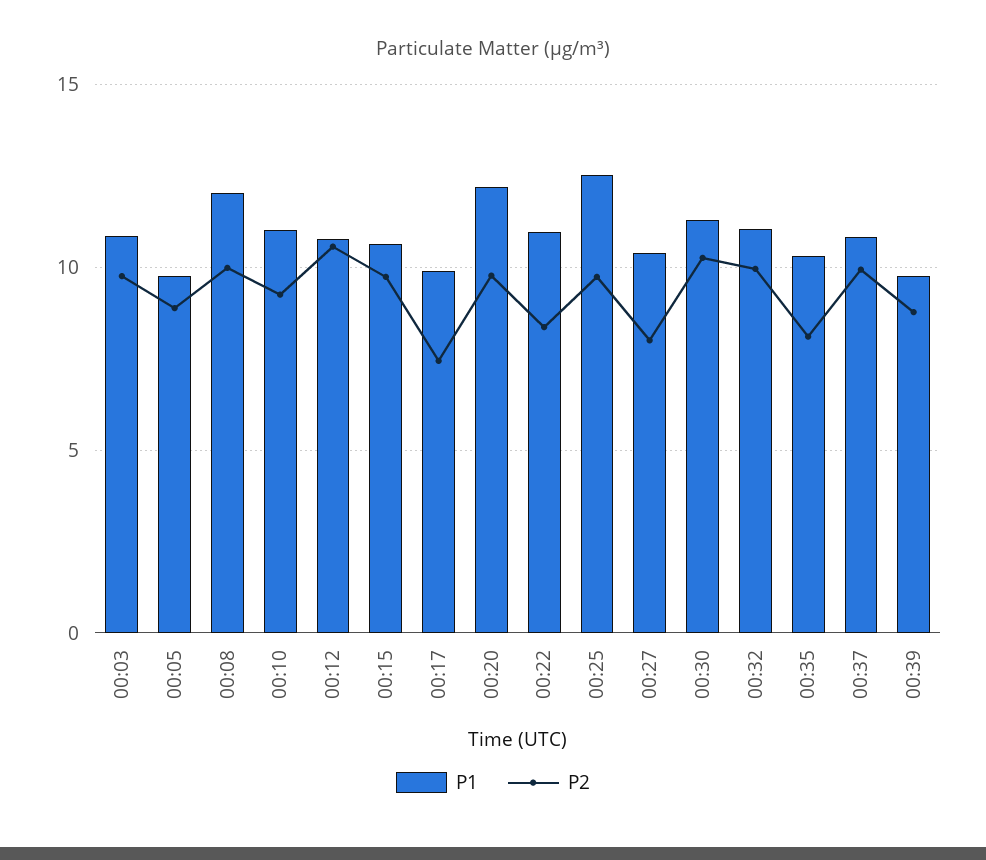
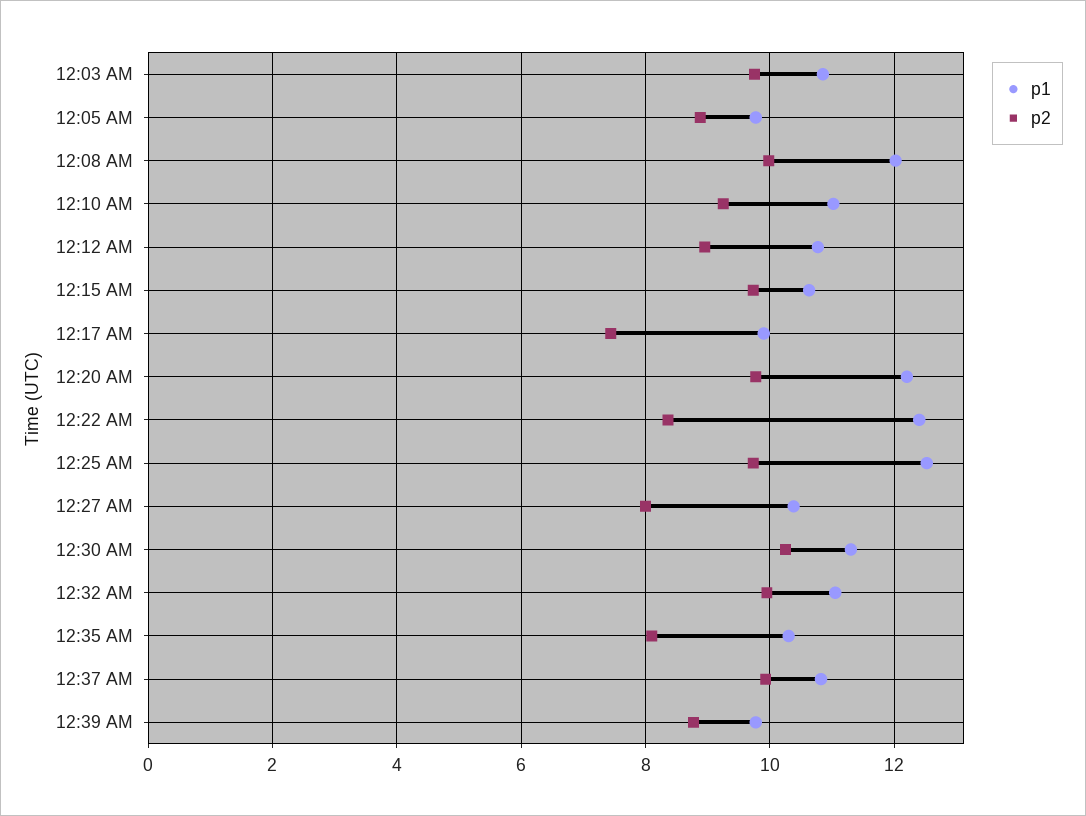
P2, 00:12: 10.5 -> 9
P1, 00:22: 11 -> 12.4

